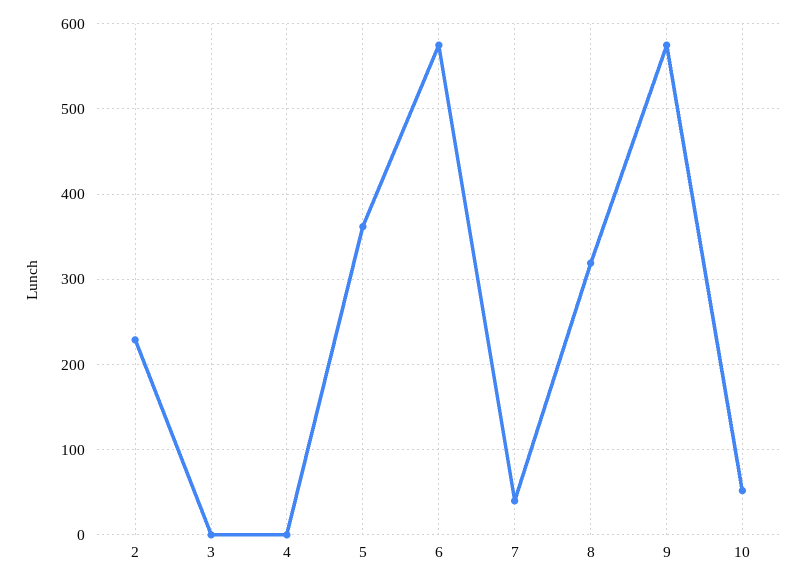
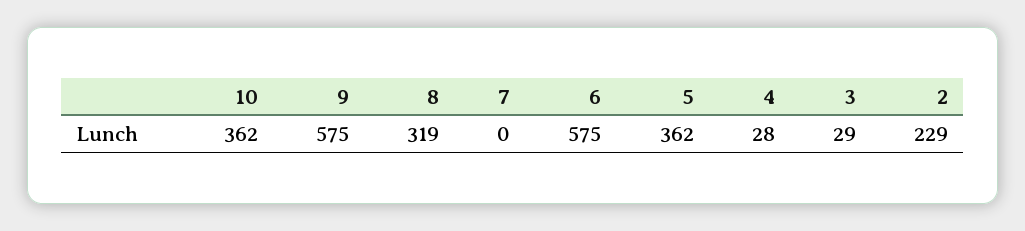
3: 0 -> 29
4: 0 -> 28
7: 40 -> 0
10: 50 -> 362

